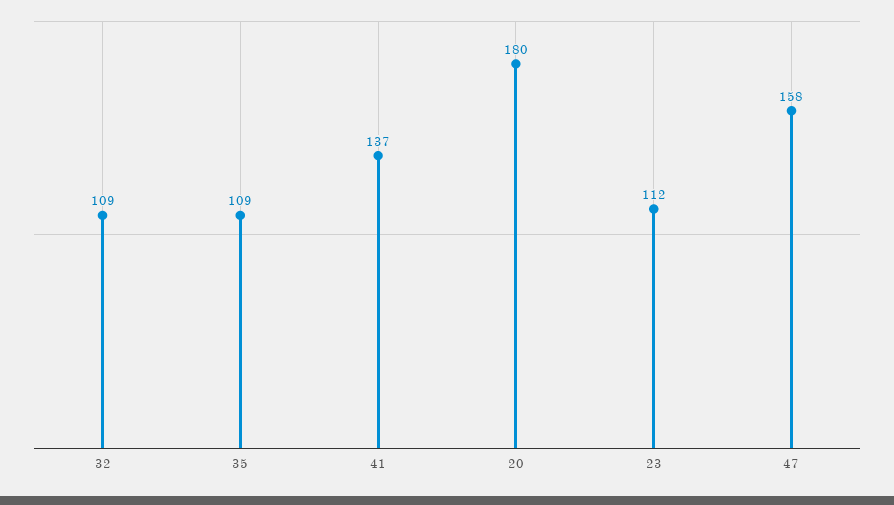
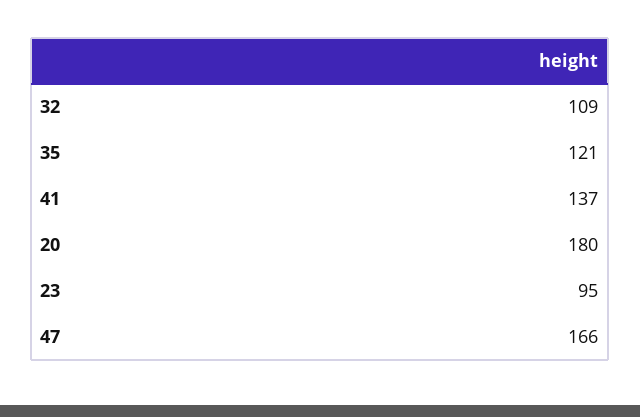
35: 109 -> 121
23: 112 -> 95
47: 158 -> 166

